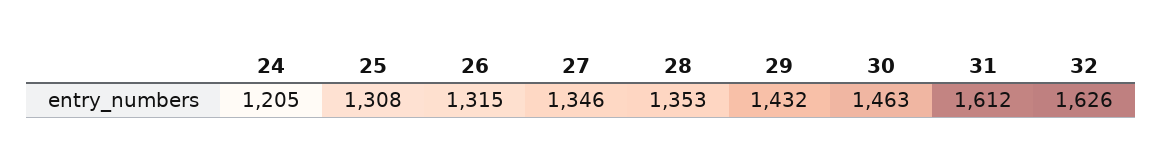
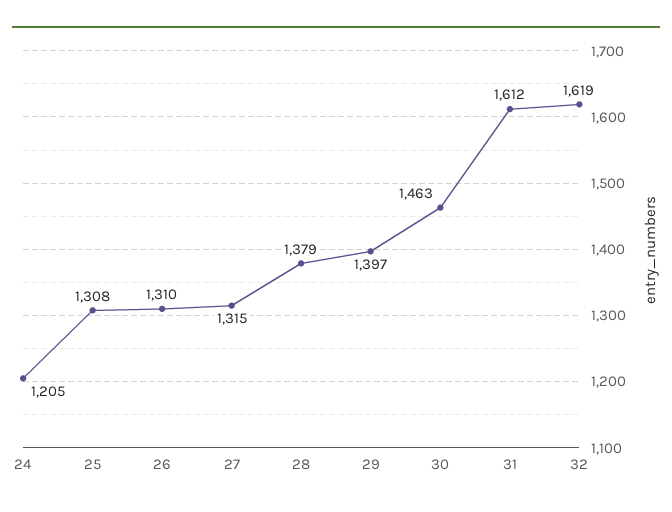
26: 1315 -> 1310
27: 1346 -> 1315
28: 1353 -> 1379
29: 1432 -> 1397
32: 1626 -> 1619

